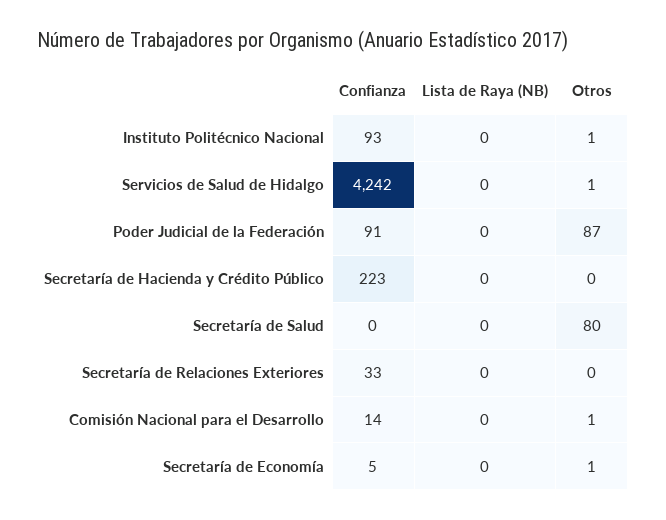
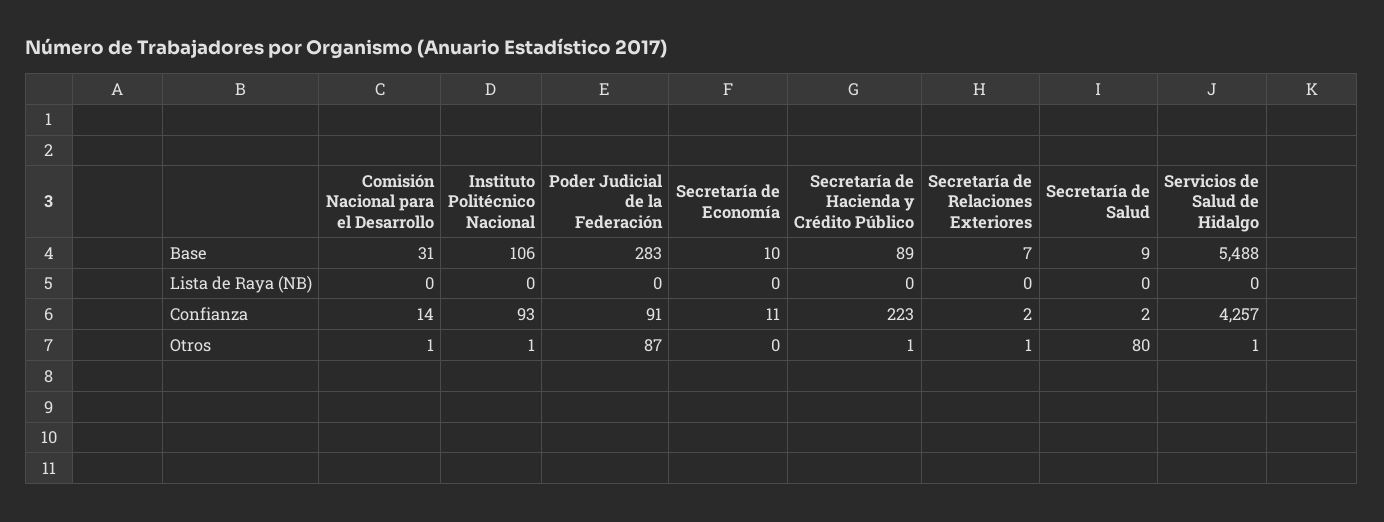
Confianza, Servicios de Salud de Hidalgo: 4242 -> 4257
Otros, Secretaría de Hacienda y Crédito Público: 0 -> 1
Confianza, Secretaría de Salud: 0 -> 2
Confianza, Secretaría de Relaciones Exteriores: 33 -> 2
Otros, Secretaría de Relaciones Exteriores: 0 -> 1
Confianza, Secretaría de Economía: 5 -> 11
Otros, Secretaría de Economía: 1 -> 0
Base, Comisión Nacional para el Desarrollo: none -> 31
Base, Instituto Politécnico Nacional: none -> 106
Base, Poder Judicial de la Federación: none -> 283
Base, Secretaría de Economía: none -> 10
Base, Secretaría de Hacienda y Crédito Público: none -> 89
Base, Secretaría de Relaciones Exteriores: none -> 7
Base, Secretaría de Salud: none -> 9
Base, Servicios de Salud de Hidalgo: none -> 5488

